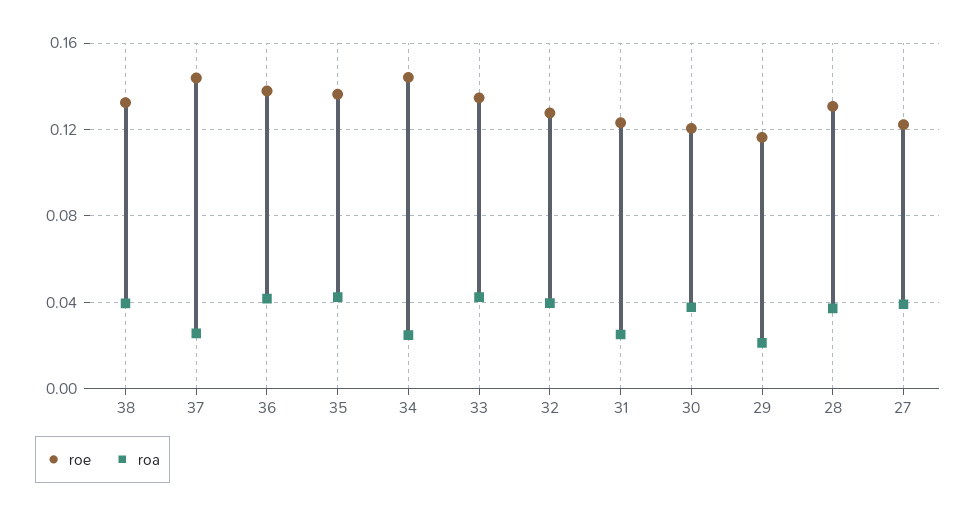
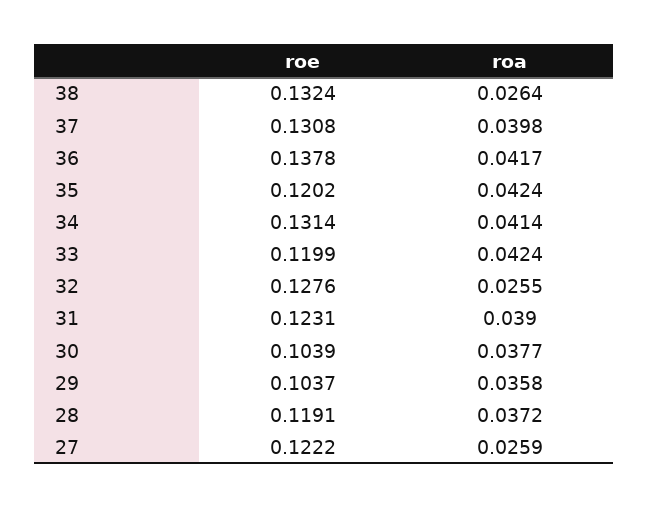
roa, 38: 0.04 -> 0.0264
roe, 37: 0.145 -> 0.1308
roa, 37: 0.025 -> 0.0398
roe, 35: 0.135 -> 0.1202
roe, 34: 0.145 -> 0.1314
roa, 34: 0.025 -> 0.0414
roe, 33: 0.135 -> 0.1199
roa, 32: 0.04 -> 0.0255
roa, 31: 0.025 -> 0.039
roe, 30: 0.12 -> 0.1039
roe, 29: 0.115 -> 0.1037
roa, 29: 0.02 -> 0.0358
roe, 28: 0.13 -> 0.1191
roa, 27: 0.04 -> 0.0259

